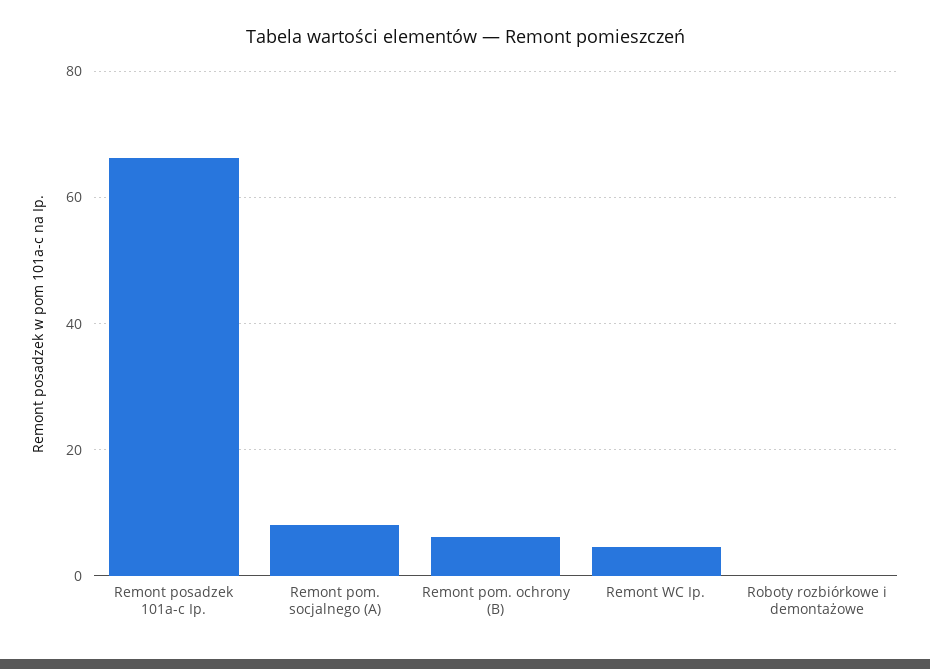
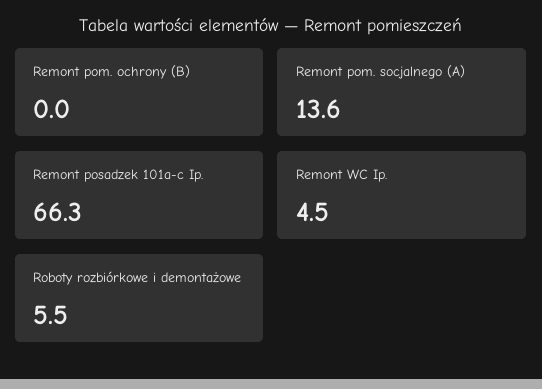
Remont pom. socjalnego (A): 8 -> 13.6
Remont pom. ochrony (B): 6 -> 0
Roboty rozbiórkowe i demontażowe: 0 -> 5.5

